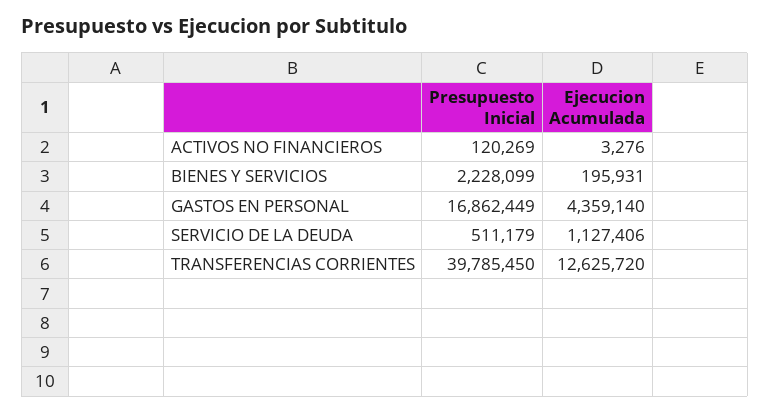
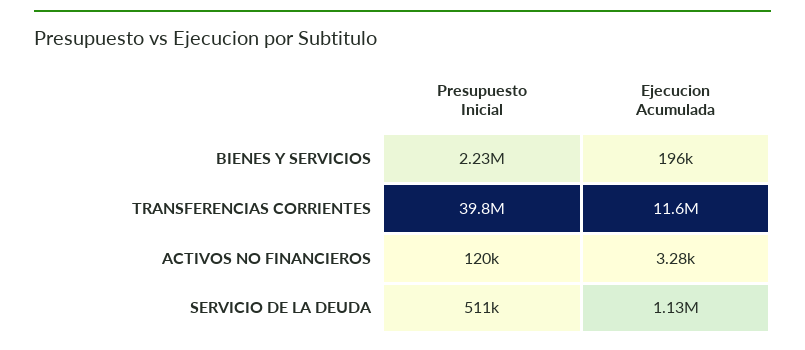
Presupuesto Inicial, GASTOS EN PERSONAL: 16862449 -> none
Ejecucion Acumulada, GASTOS EN PERSONAL: 4359140 -> none
Ejecucion Acumulada, TRANSFERENCIAS CORRIENTES: 12625720 -> 11600000

